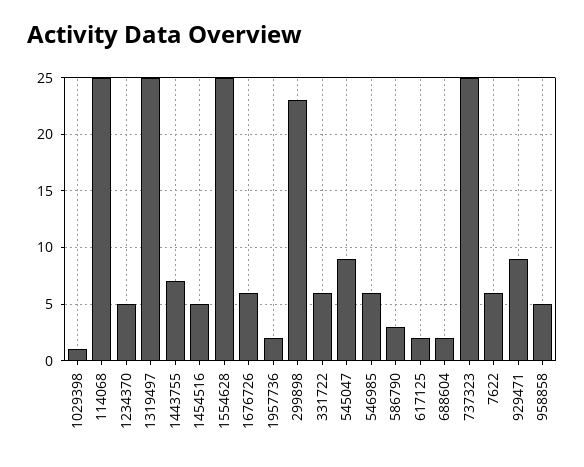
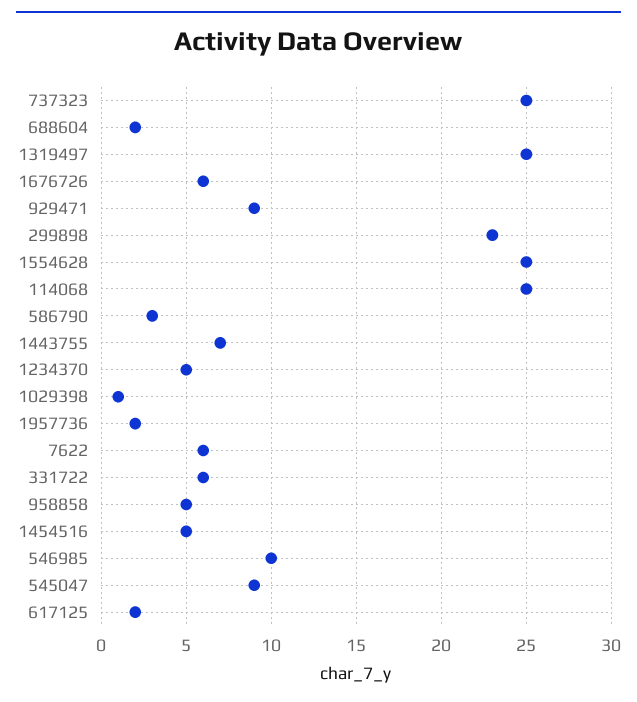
546985: 6 -> 10

